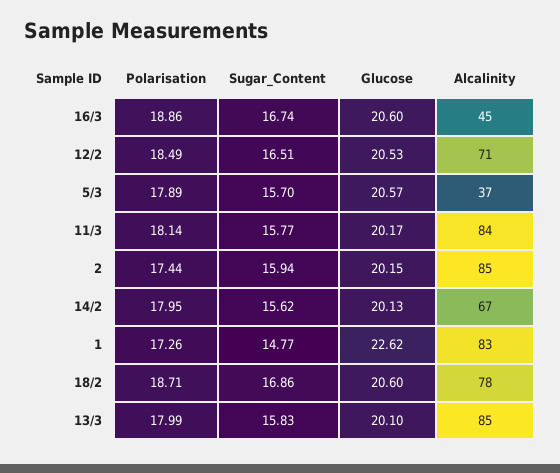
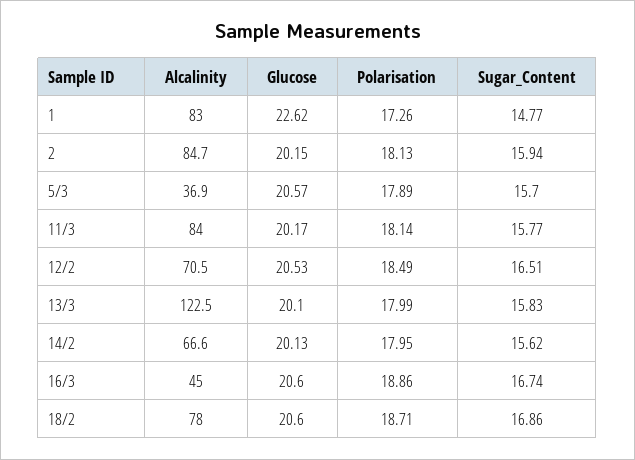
Polarisation, 2: 17.44 -> 18.13
Alcalinity, 13/3: 85 -> 122.5

